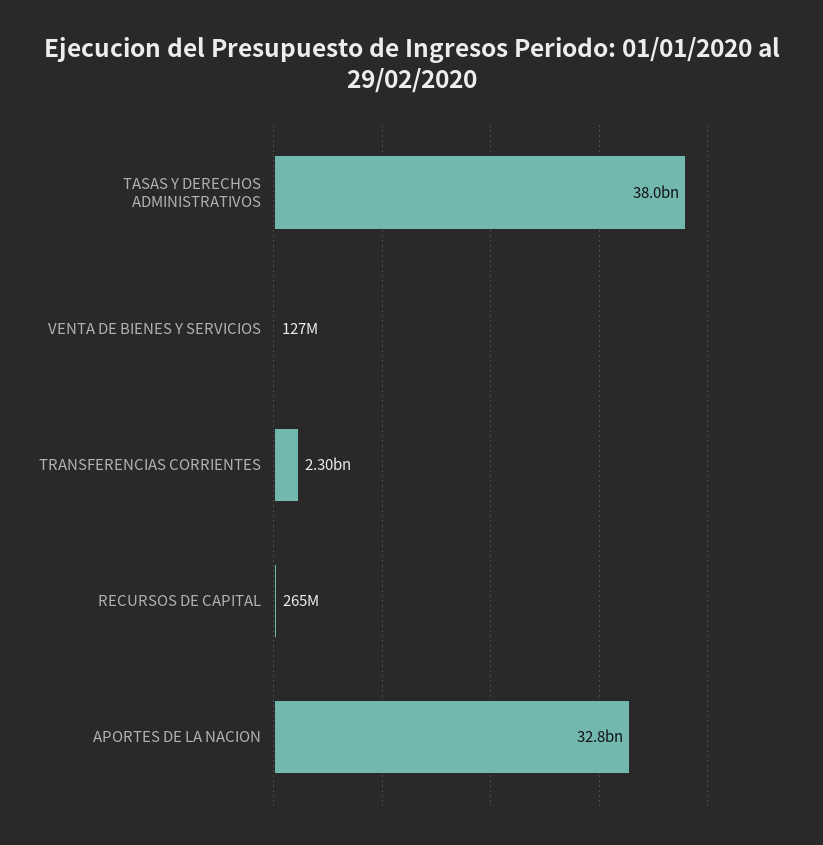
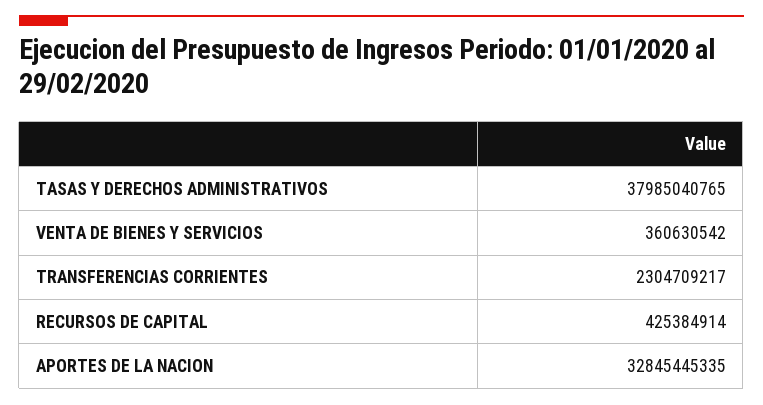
VENTA DE BIENES Y SERVICIOS: 127000000 -> 360630542
RECURSOS DE CAPITAL: 265000000 -> 425384914

